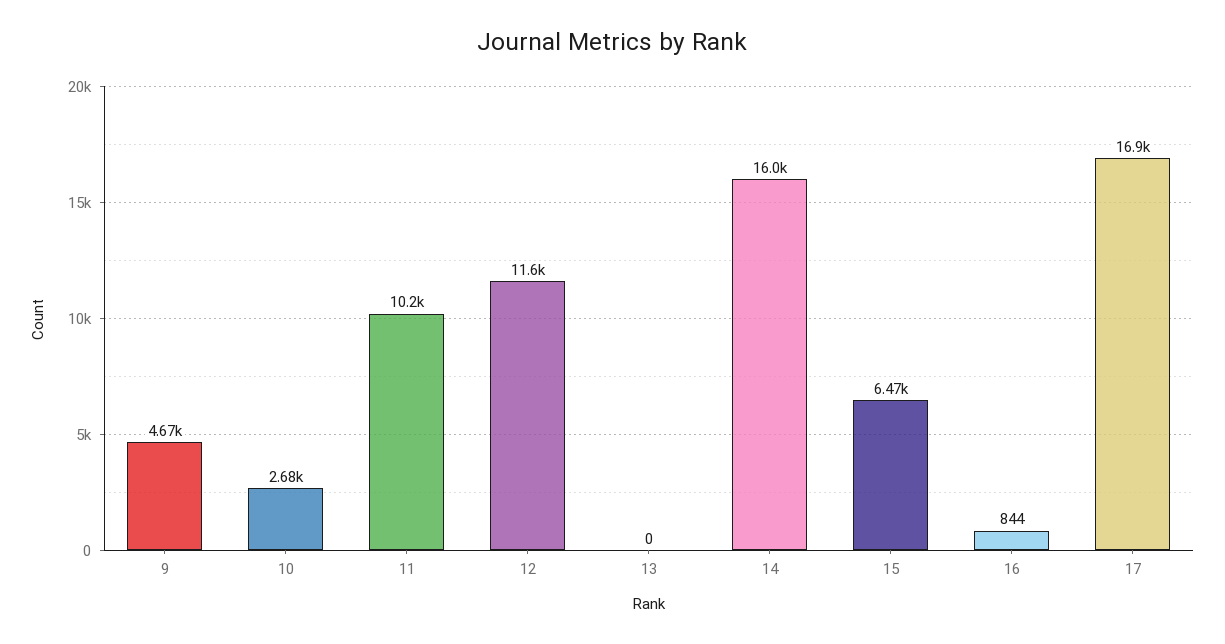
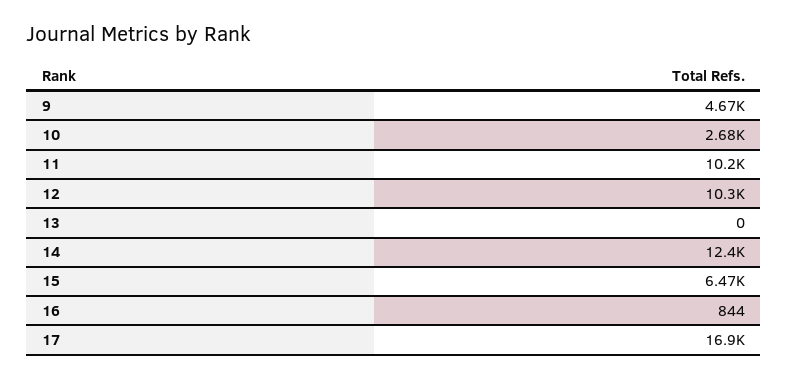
12: 11600 -> 10300
14: 16000 -> 12400

